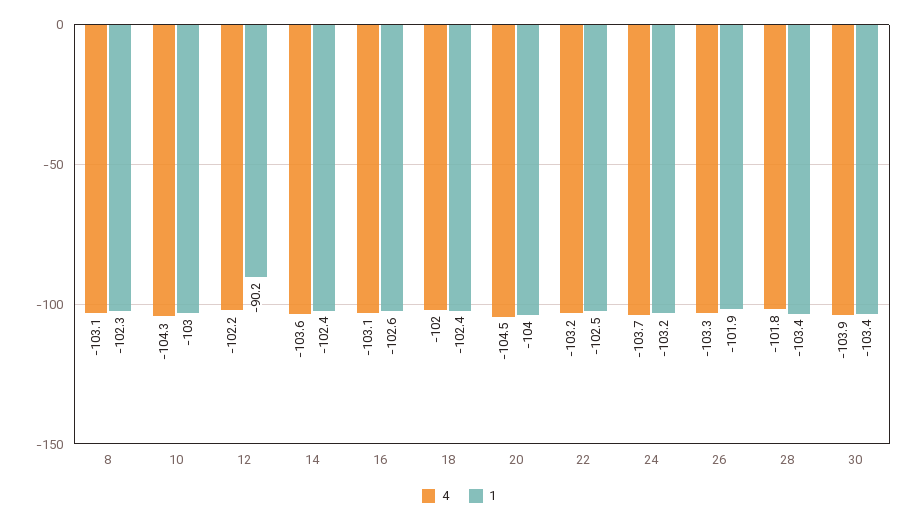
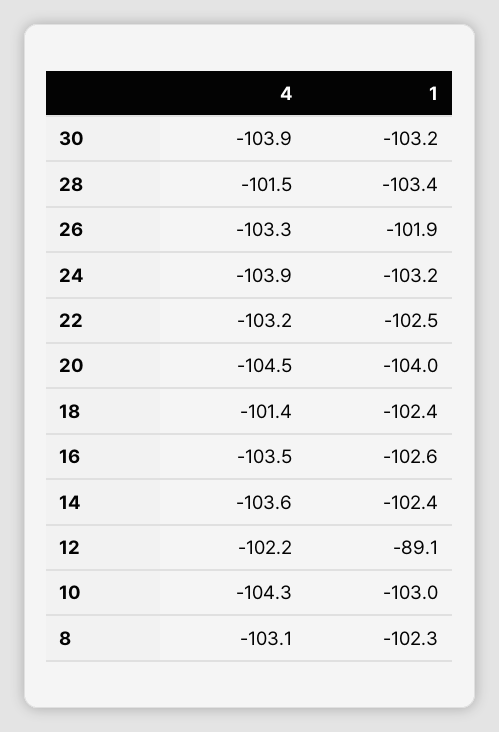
1, 12: -90.2 -> -89.1
4, 16: -103.1 -> -103.5
4, 18: -102 -> -101.4
4, 24: -103.7 -> -103.9
4, 28: -101.8 -> -101.5
1, 30: -103.4 -> -103.2

